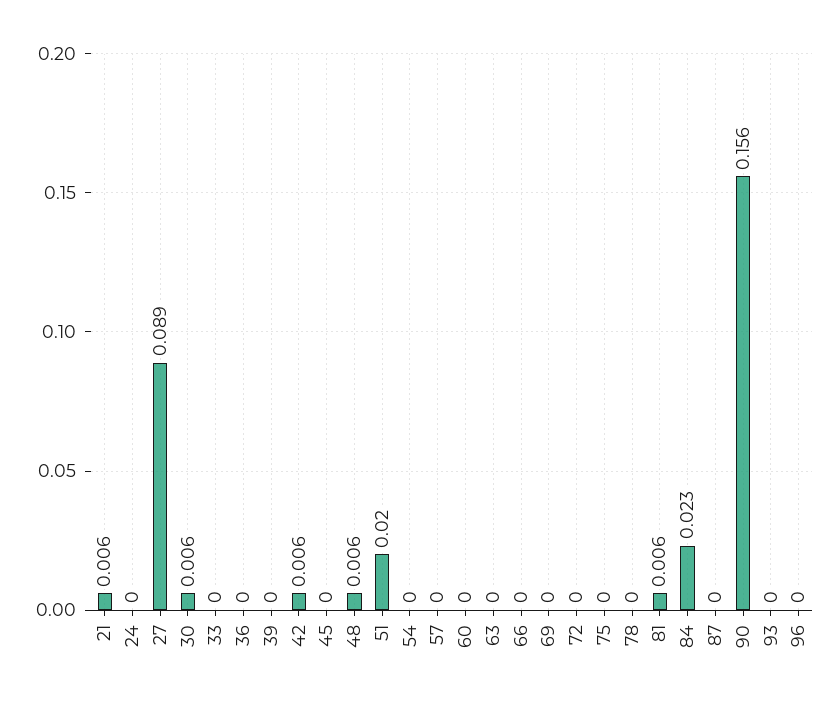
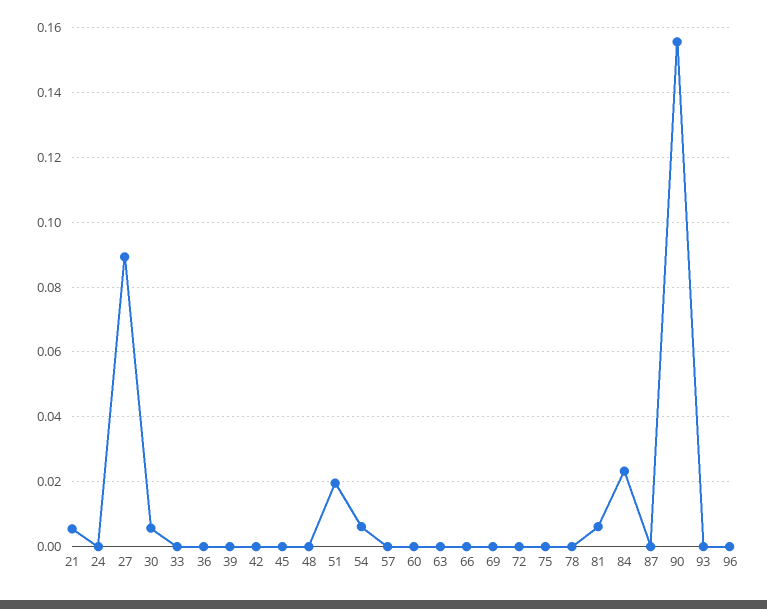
42: 0.006 -> 0
48: 0.006 -> 0
54: 0 -> 0.006

